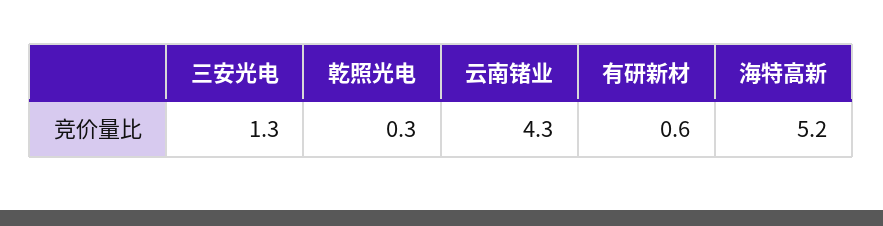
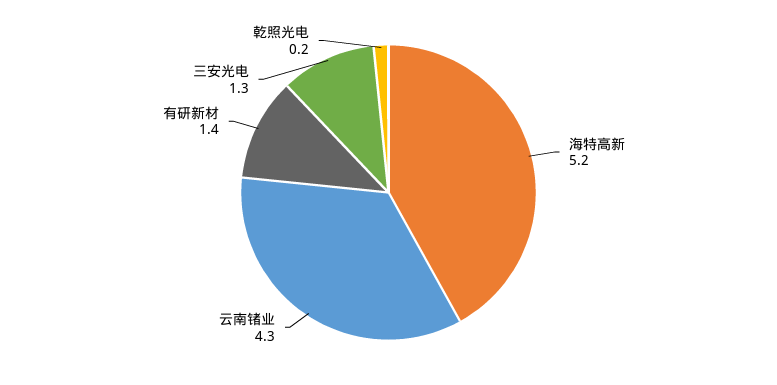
乾照光电: 0.3 -> 0.2
有研新材: 0.6 -> 1.4

